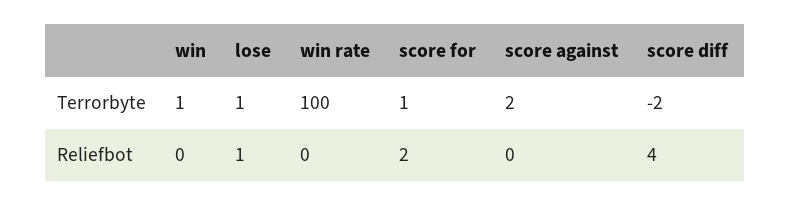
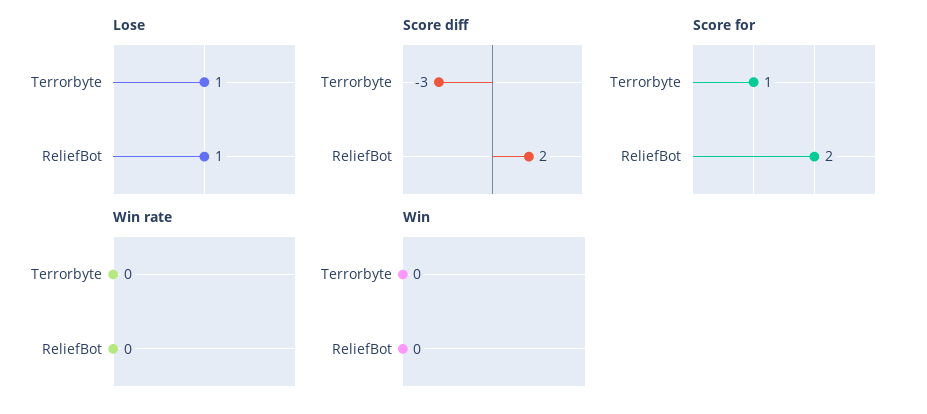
win, Terrorbyte: 1 -> 0
win rate, Terrorbyte: 100 -> 0
score against, Terrorbyte: 2 -> none
score diff, Terrorbyte: -2 -> -3
score against, Reliefbot: 0 -> none
score diff, Reliefbot: 4 -> 2

